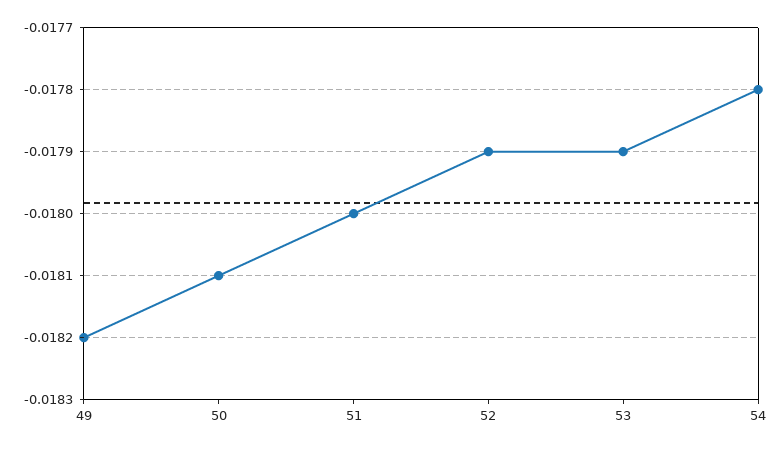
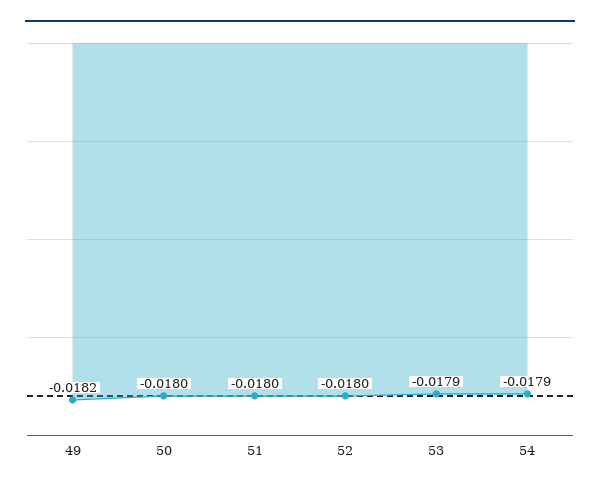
50: -0.0181 -> -0.018
52: -0.0179 -> -0.018
54: -0.0178 -> -0.0179

